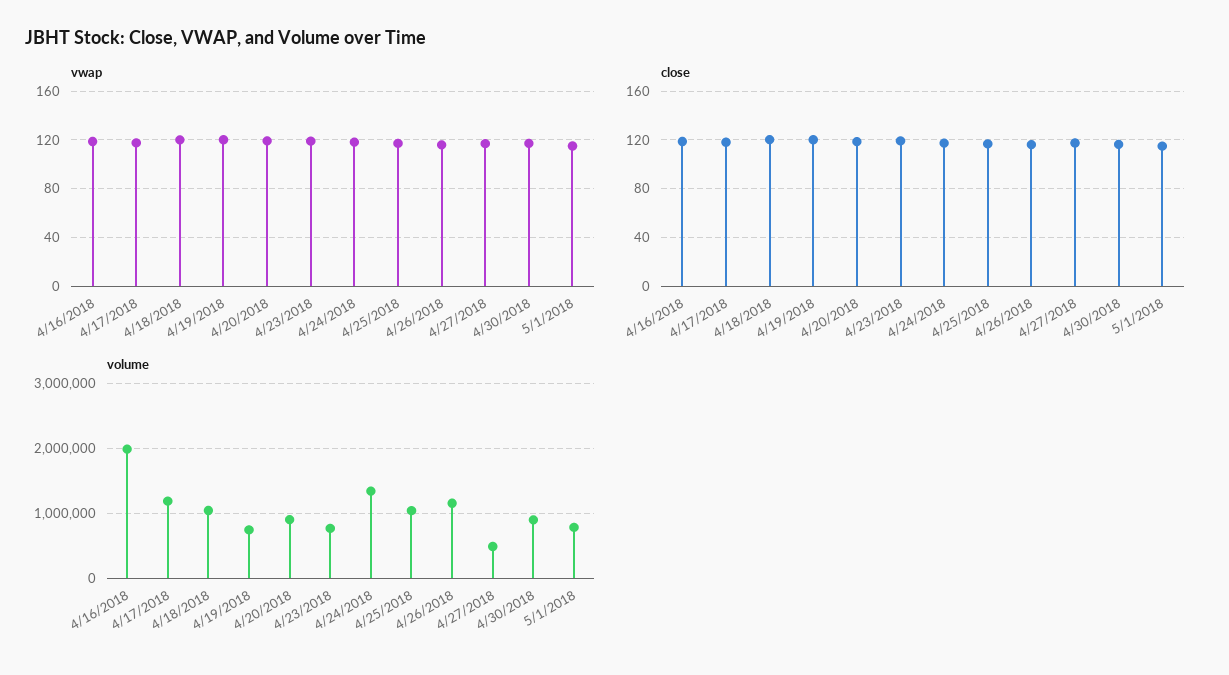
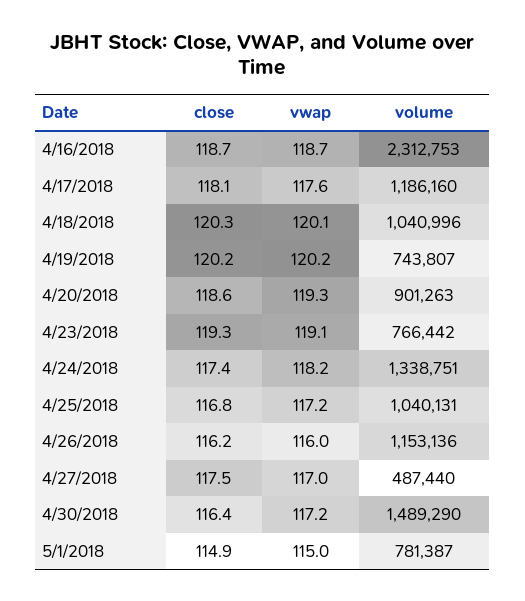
volume, 4/16/2018: 2000000 -> 2312753
volume, 4/30/2018: 900000 -> 1489290

